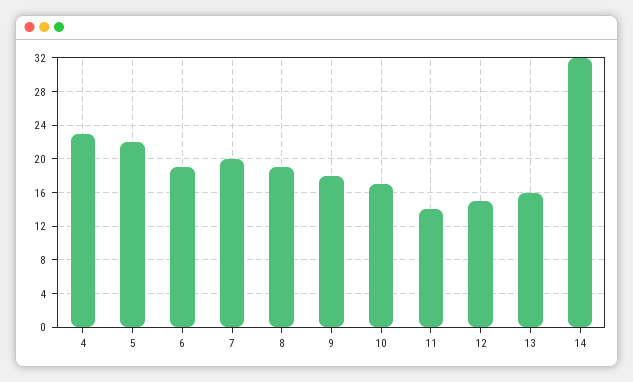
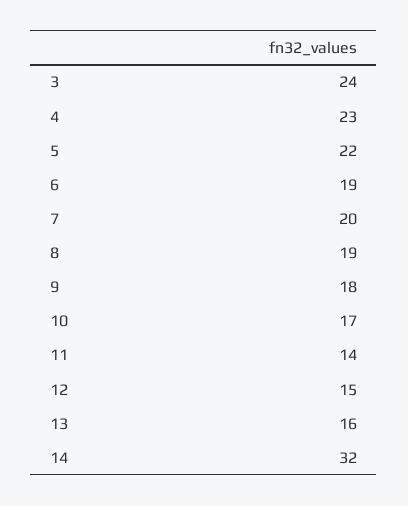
3: none -> 24

